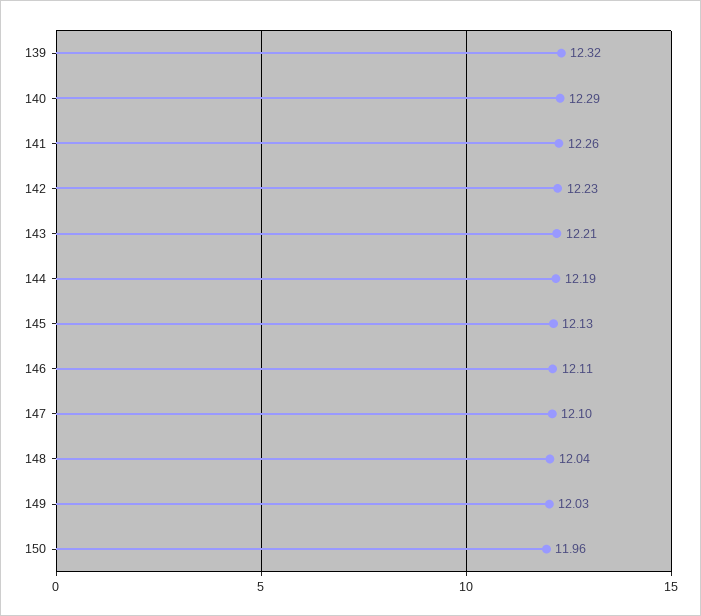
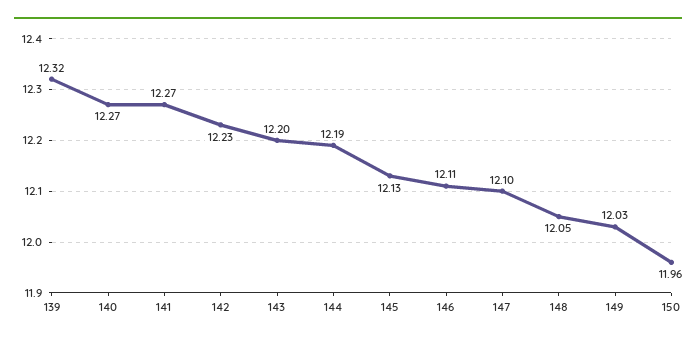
140: 12.29 -> 12.27
141: 12.26 -> 12.27
143: 12.21 -> 12.2
148: 12.04 -> 12.05

